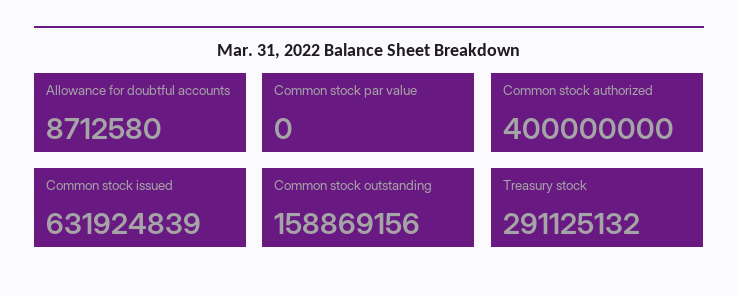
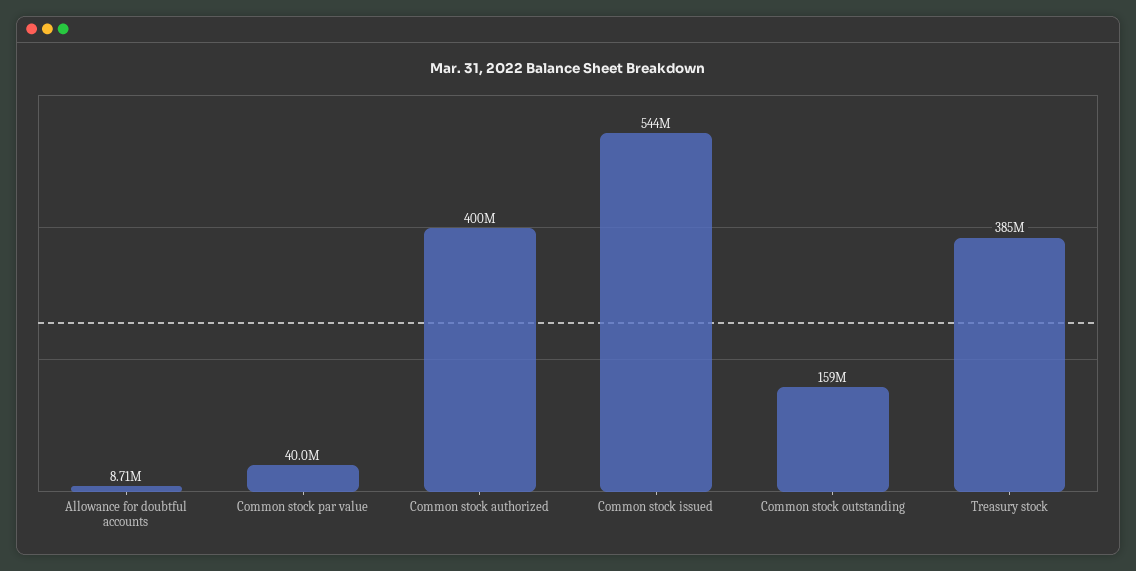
Common stock par value: 0 -> 40000000
Common stock issued: 631924839 -> 544000000
Treasury stock: 291125132 -> 385000000

